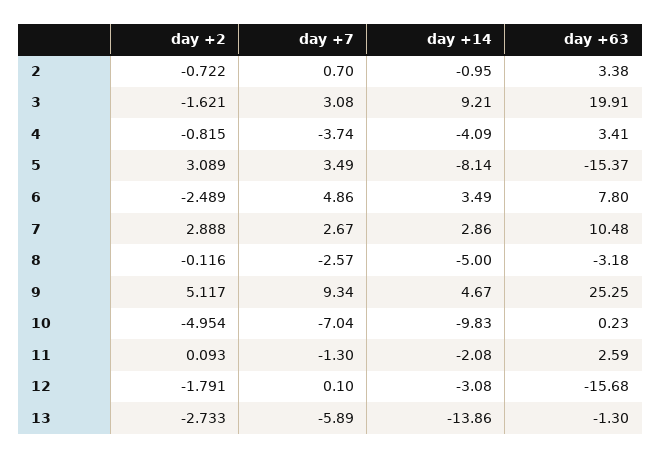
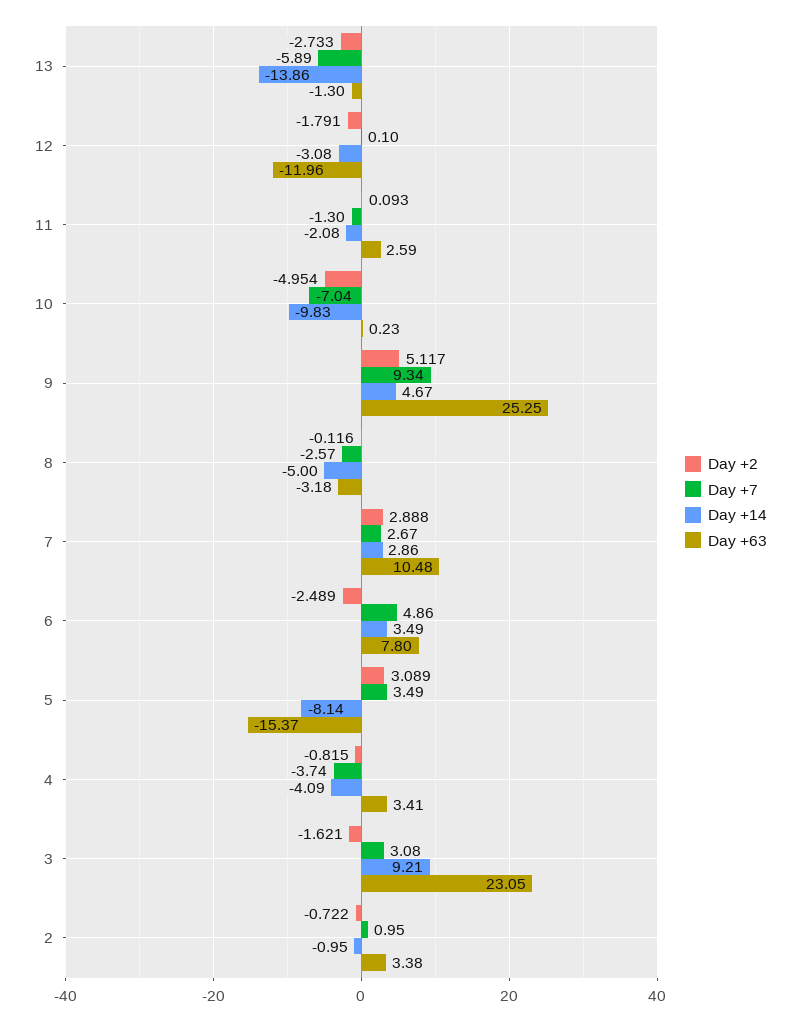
day +7, 2: 0.7 -> 0.95
day +63, 3: 19.91 -> 23.05
day +63, 12: -15.68 -> -11.96

